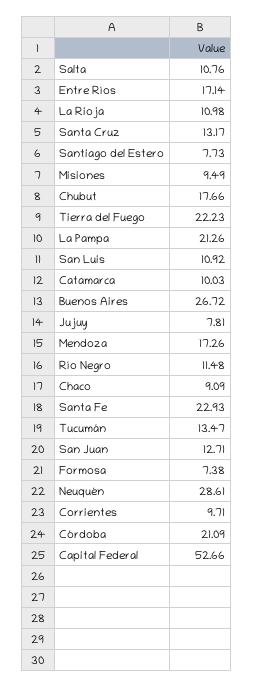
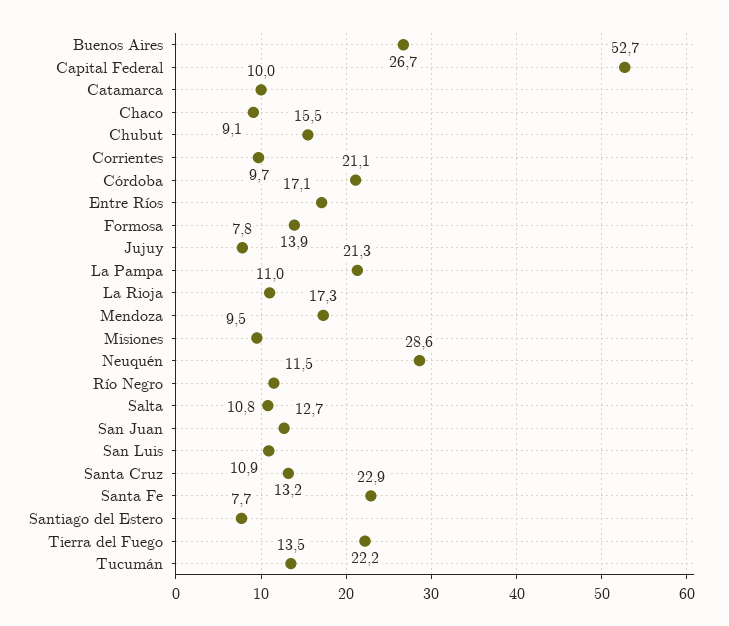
Chubut: 17.66 -> 15.5
Formosa: 7.38 -> 13.9

